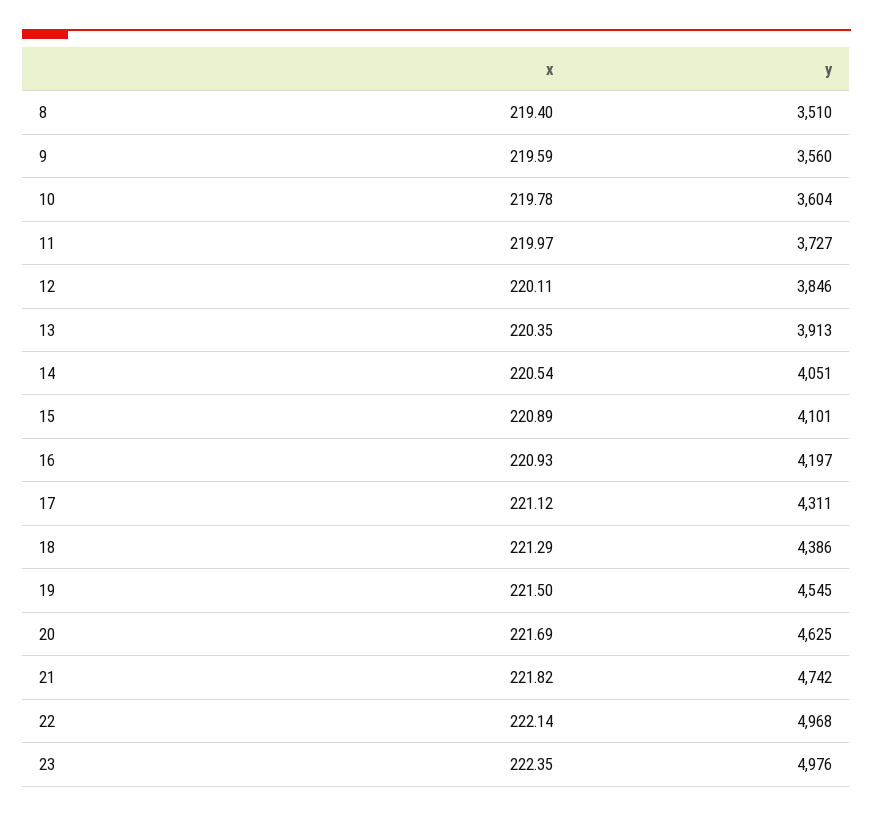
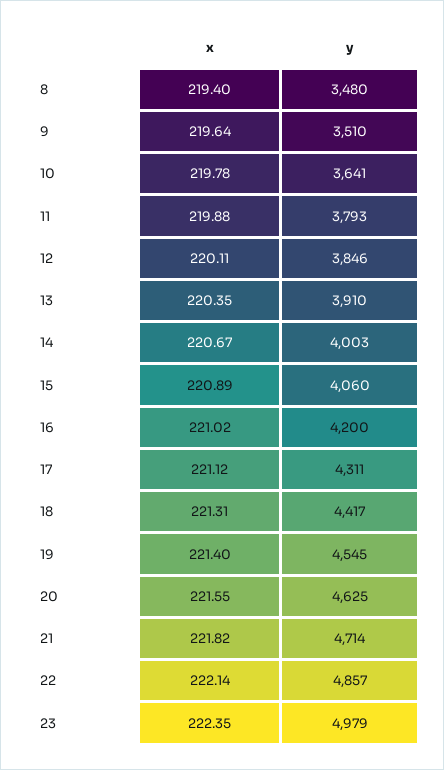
y, 8: 3510 -> 3480
x, 9: 219.59 -> 219.64
y, 9: 3560 -> 3510
y, 10: 3604 -> 3641
x, 11: 219.97 -> 219.88
y, 11: 3727 -> 3793
y, 13: 3913 -> 3910
x, 14: 220.54 -> 220.67
y, 14: 4051 -> 4003
y, 15: 4101 -> 4060
x, 16: 220.93 -> 221.02
y, 16: 4197 -> 4200
x, 18: 221.29 -> 221.31
y, 18: 4386 -> 4417
x, 19: 221.5 -> 221.4
x, 20: 221.69 -> 221.55
y, 21: 4742 -> 4714
y, 22: 4968 -> 4857
y, 23: 4976 -> 4979

